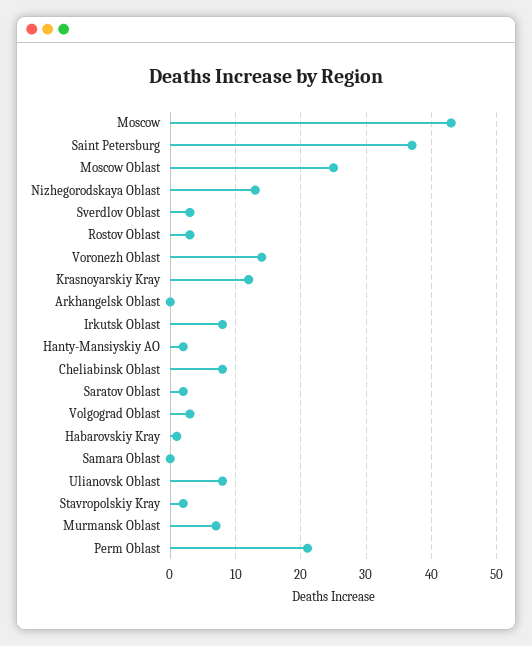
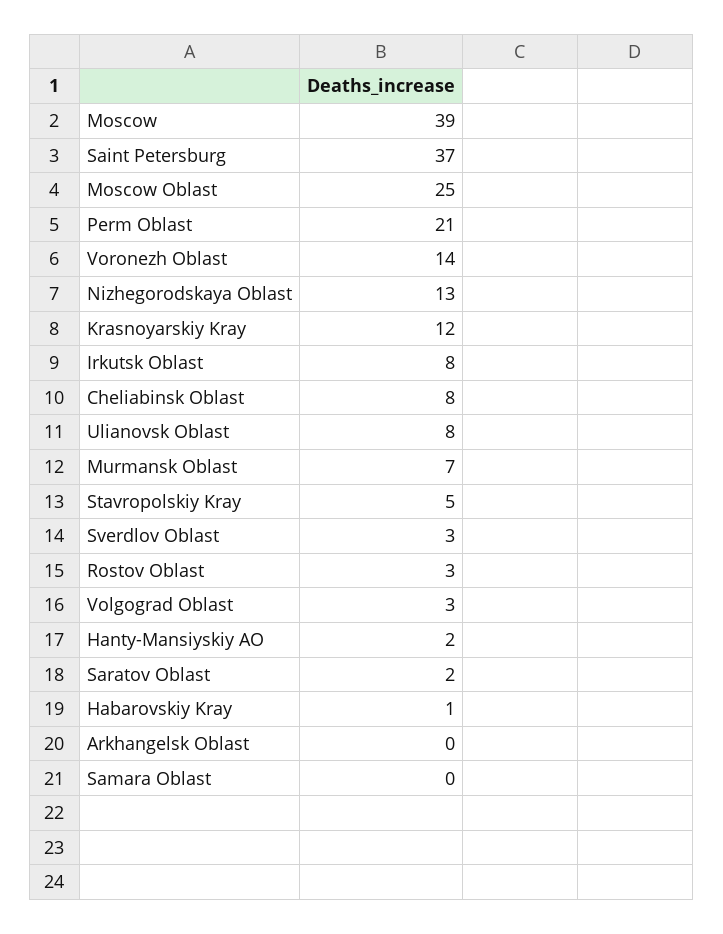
Moscow: 43 -> 39
Stavropolskiy Kray: 2 -> 5

